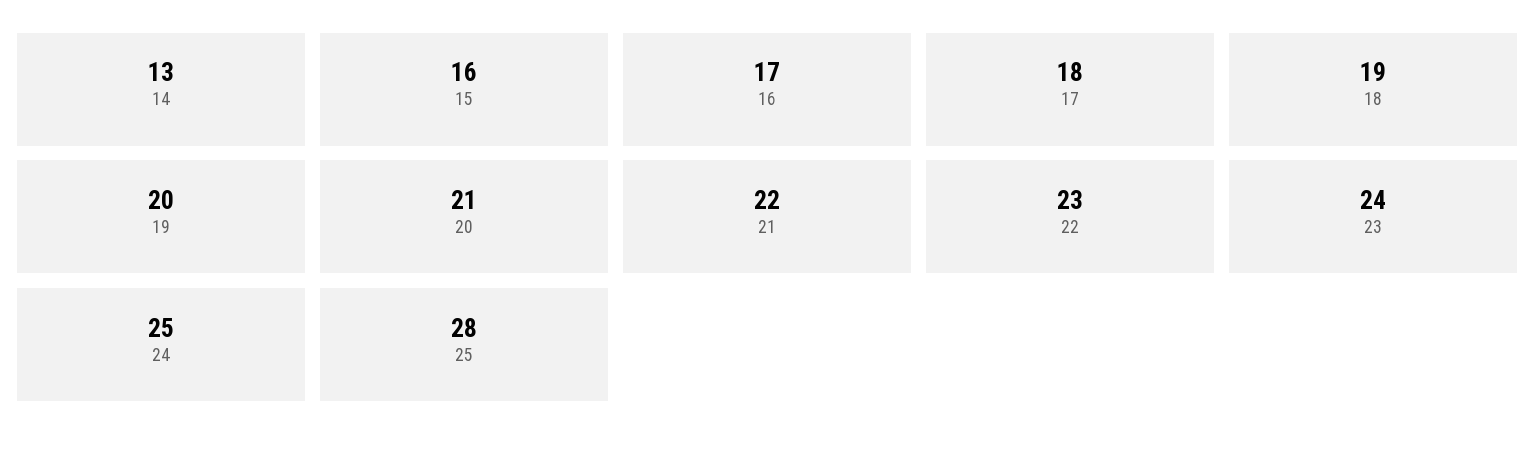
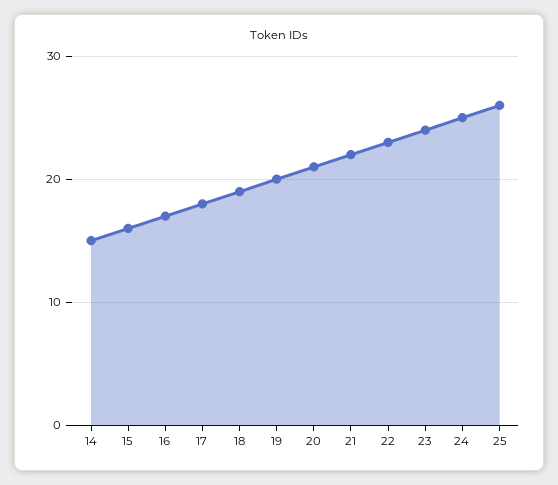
14: 13 -> 15
25: 28 -> 26

